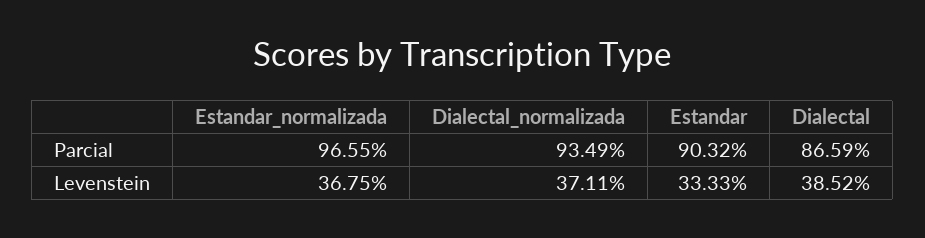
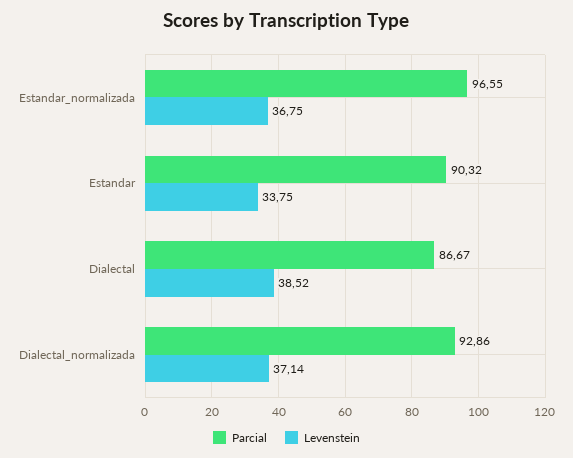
Parcial, Dialectal_normalizada: 93.49 -> 92.86
Parcial, Dialectal: 86.59 -> 86.67
Levenstein, Dialectal_normalizada: 37.11 -> 37.14
Levenstein, Estandar: 33.33 -> 33.75

